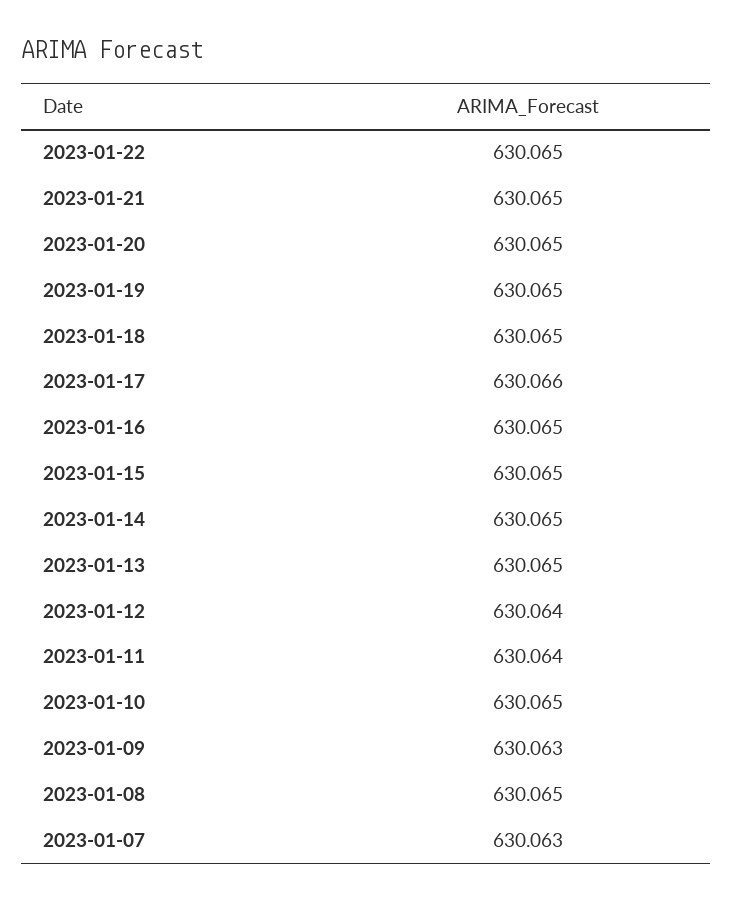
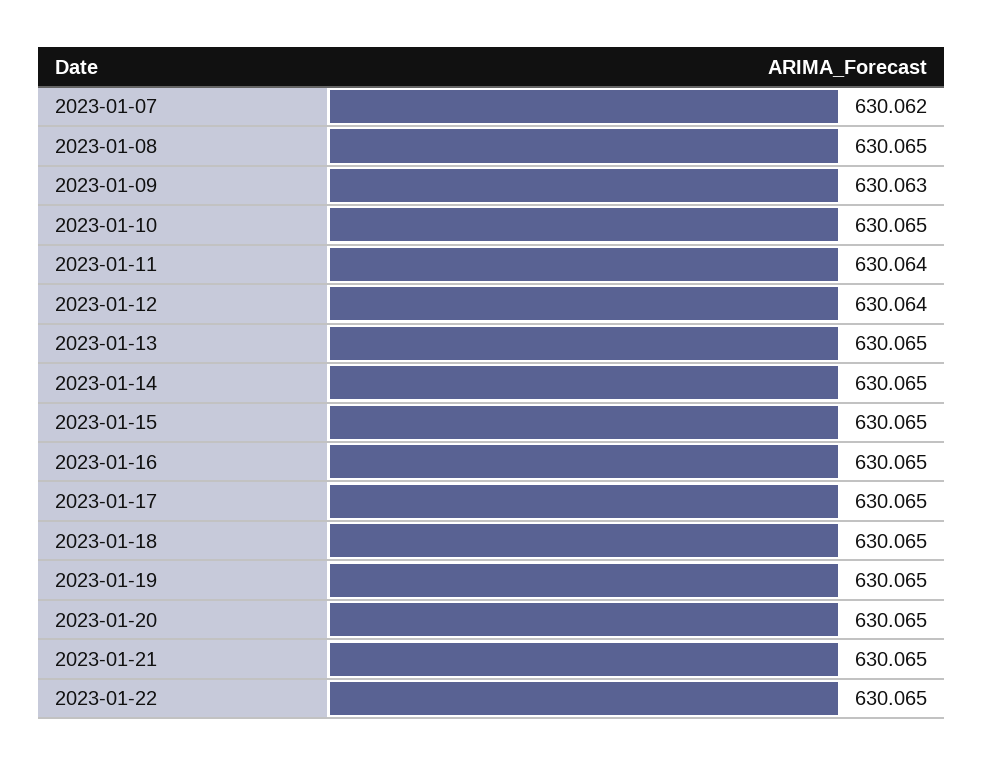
2023-01-17: 630.066 -> 630.065
2023-01-07: 630.063 -> 630.062

